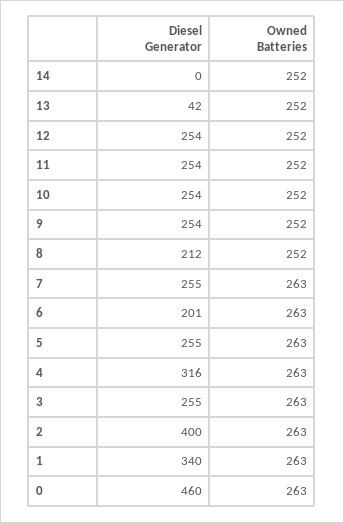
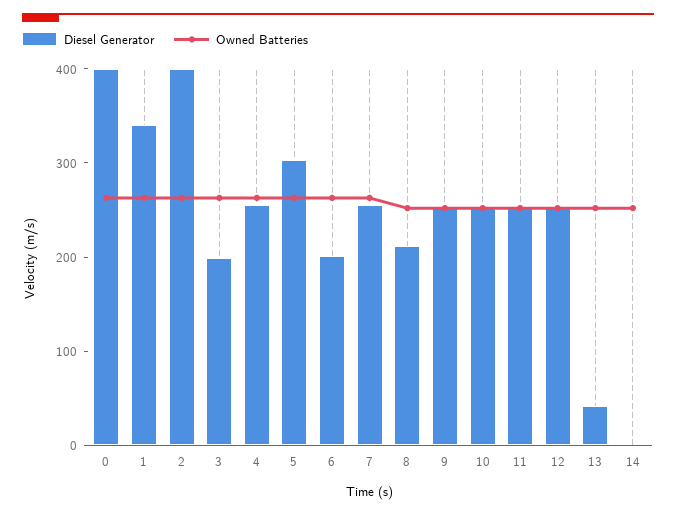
Diesel Generator, 5: 255 -> 300
Diesel Generator, 4: 316 -> 260
Diesel Generator, 3: 255 -> 200
Diesel Generator, 0: 460 -> 400

